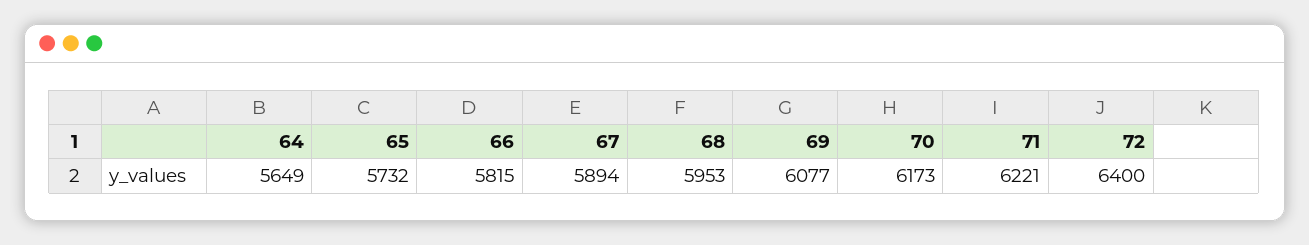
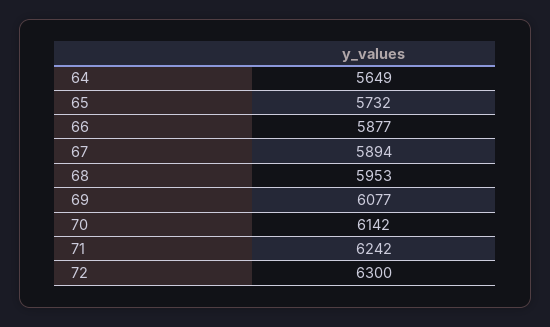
66: 5815 -> 5877
70: 6173 -> 6142
71: 6221 -> 6242
72: 6400 -> 6300

